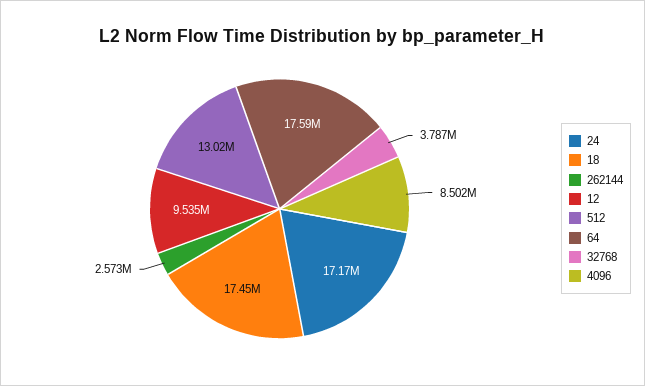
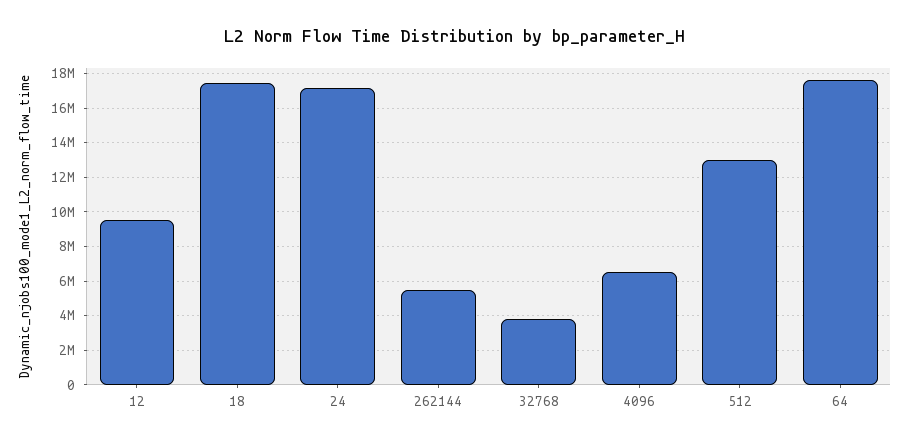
262144: 2573000 -> 5500000
4096: 8502000 -> 6500000

